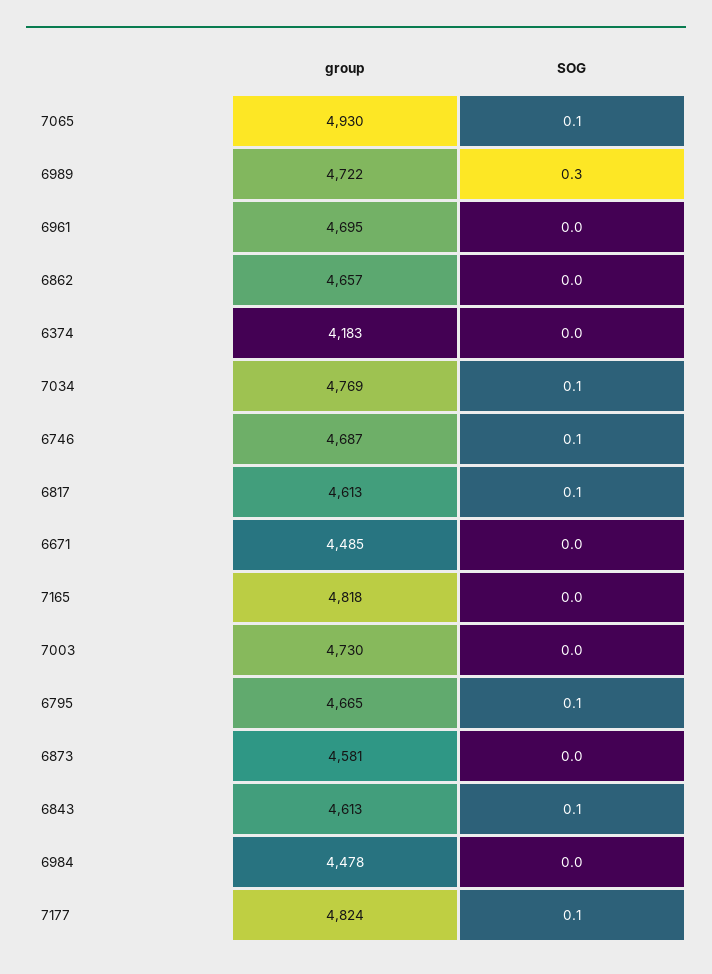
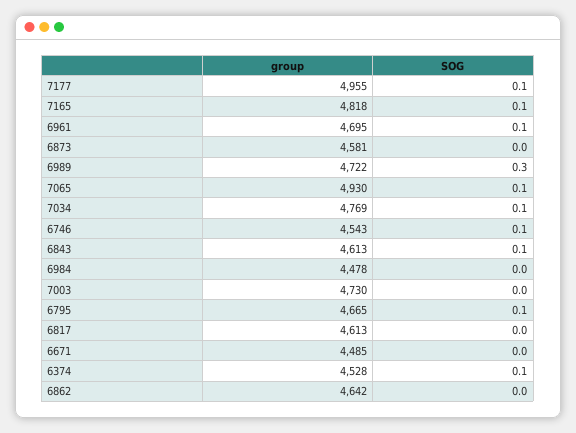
SOG, 6961: 0 -> 0.1
group, 6862: 4657 -> 4642
group, 6374: 4183 -> 4528
SOG, 6374: 0 -> 0.1
group, 6746: 4687 -> 4543
SOG, 6817: 0.1 -> 0
SOG, 7165: 0 -> 0.1
group, 7177: 4824 -> 4955

